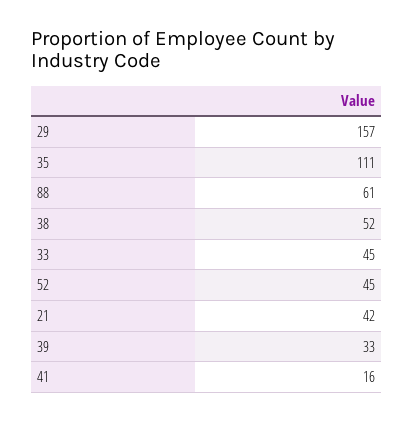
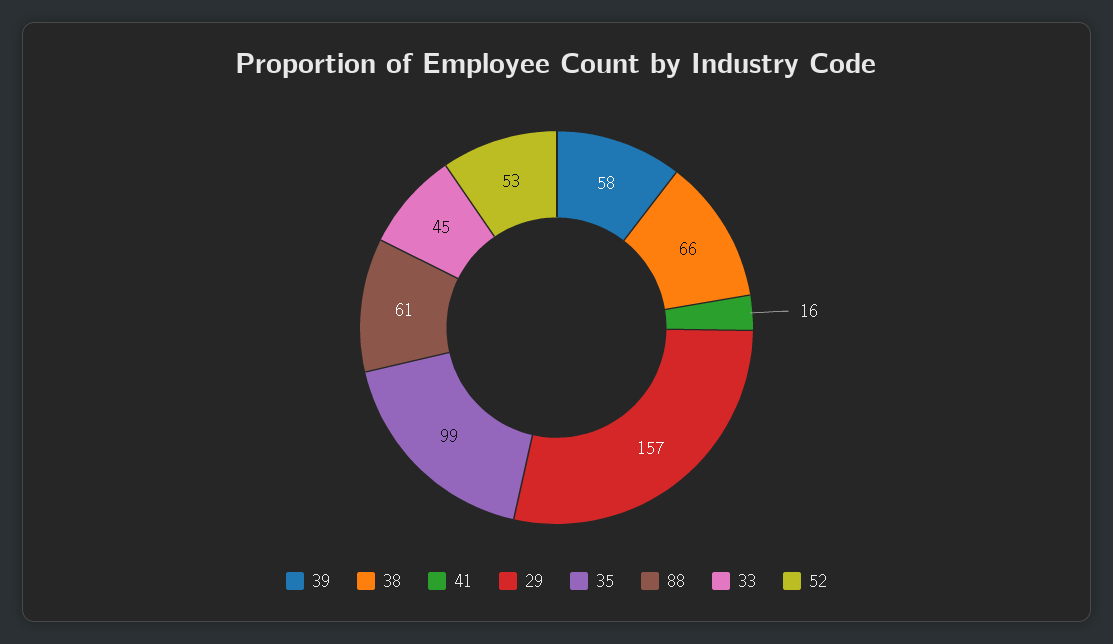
35: 111 -> 99
38: 52 -> 66
52: 45 -> 53
21: 42 -> none
39: 33 -> 58

